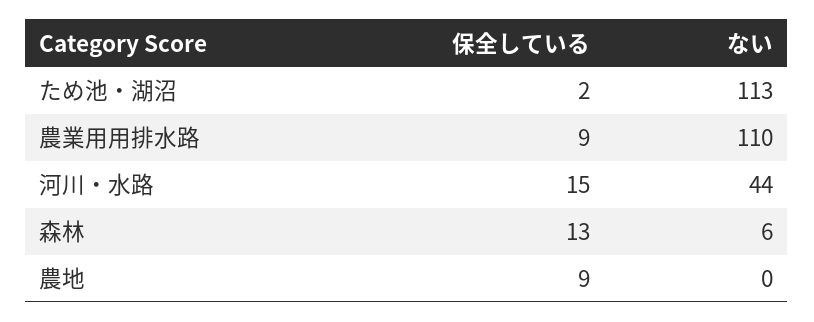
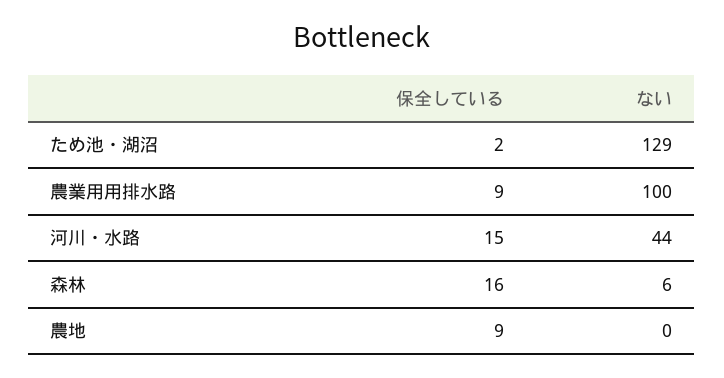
ない, ため池・湖沼: 113 -> 129
ない, 農業用用排水路: 110 -> 100
保全している, 森林: 13 -> 16

